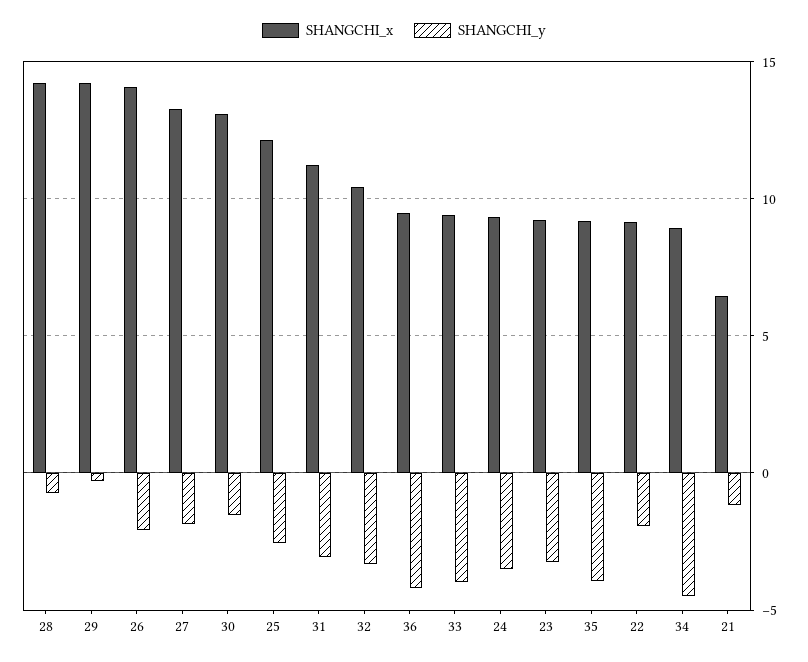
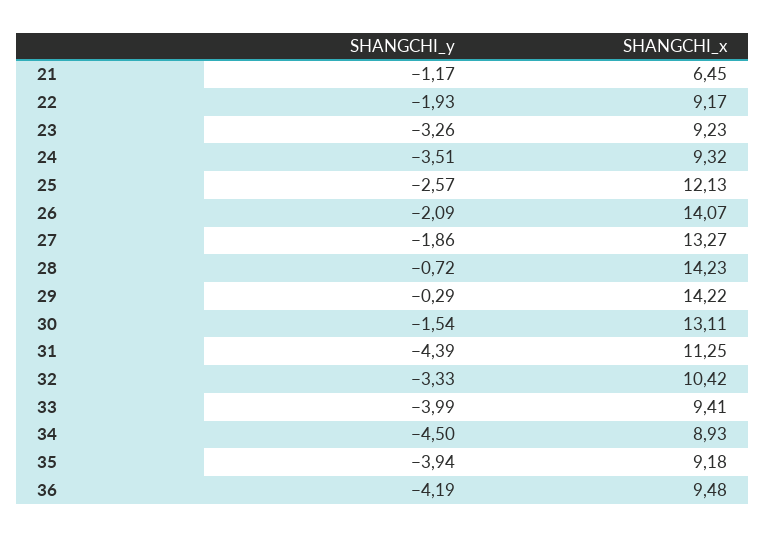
SHANGCHI_y, 31: -3 -> -4.39

